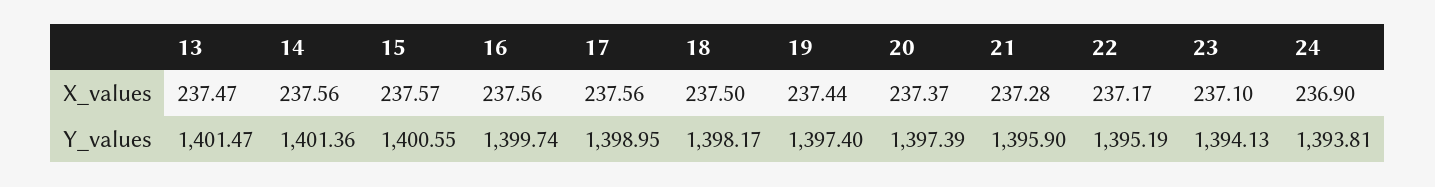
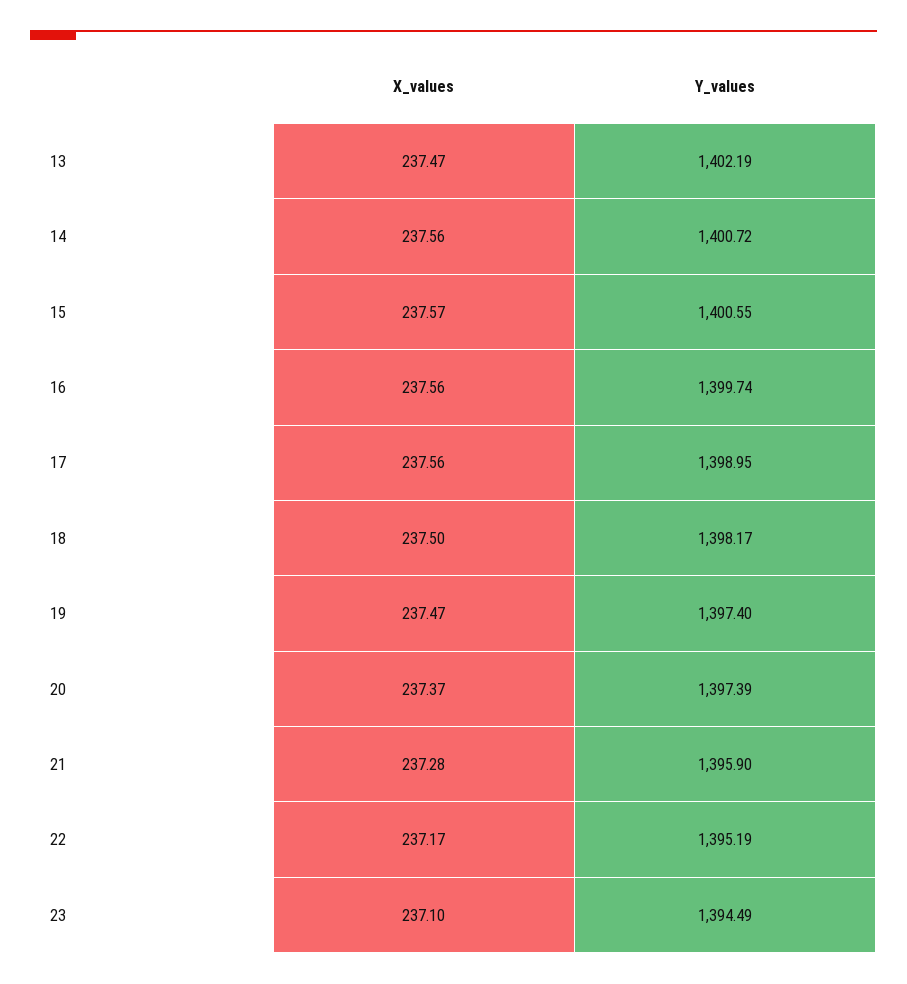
19, X_values: 237.44 -> 237.47
24, X_values: 236.9 -> none
13, Y_values: 1401.47 -> 1402.19
14, Y_values: 1401.36 -> 1400.72
23, Y_values: 1394.13 -> 1394.49
24, Y_values: 1393.81 -> none

